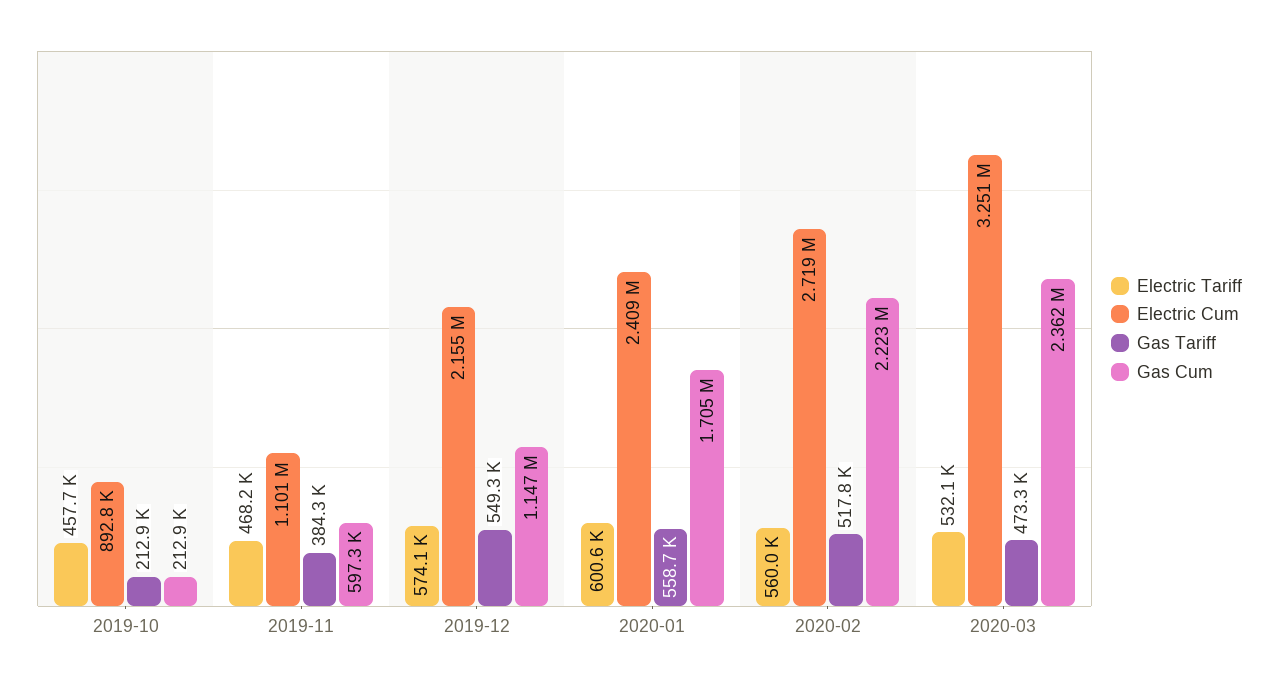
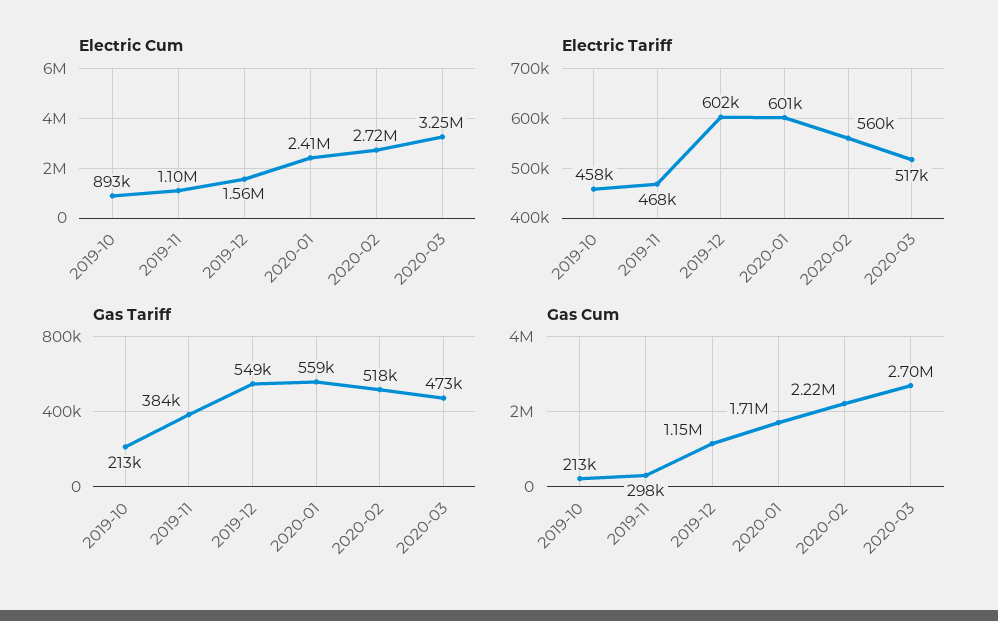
Gas Cum, 2019-11: 597300 -> 298000
Electric Tariff, 2019-12: 574100 -> 602000
Electric Cum, 2019-12: 2155000 -> 1560000
Electric Tariff, 2020-03: 532100 -> 517000
Gas Cum, 2020-03: 2362000 -> 2700000

